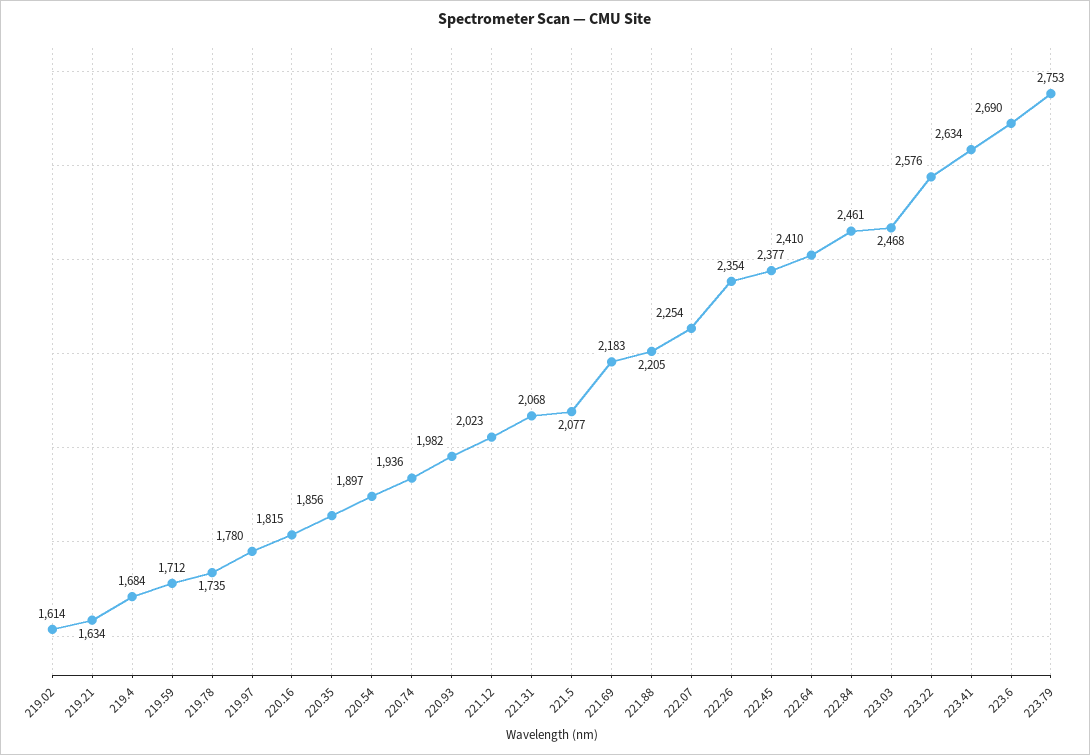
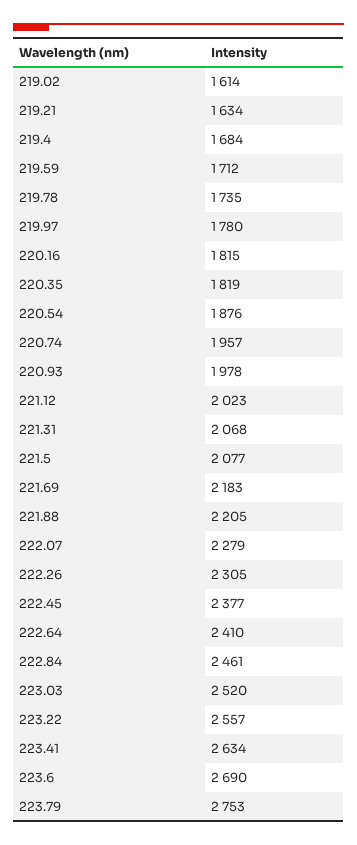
220.35: 1856 -> 1819
220.54: 1897 -> 1876
220.74: 1936 -> 1957
220.93: 1982 -> 1978
222.07: 2254 -> 2279
222.26: 2354 -> 2305
223.03: 2468 -> 2520
223.22: 2576 -> 2557

